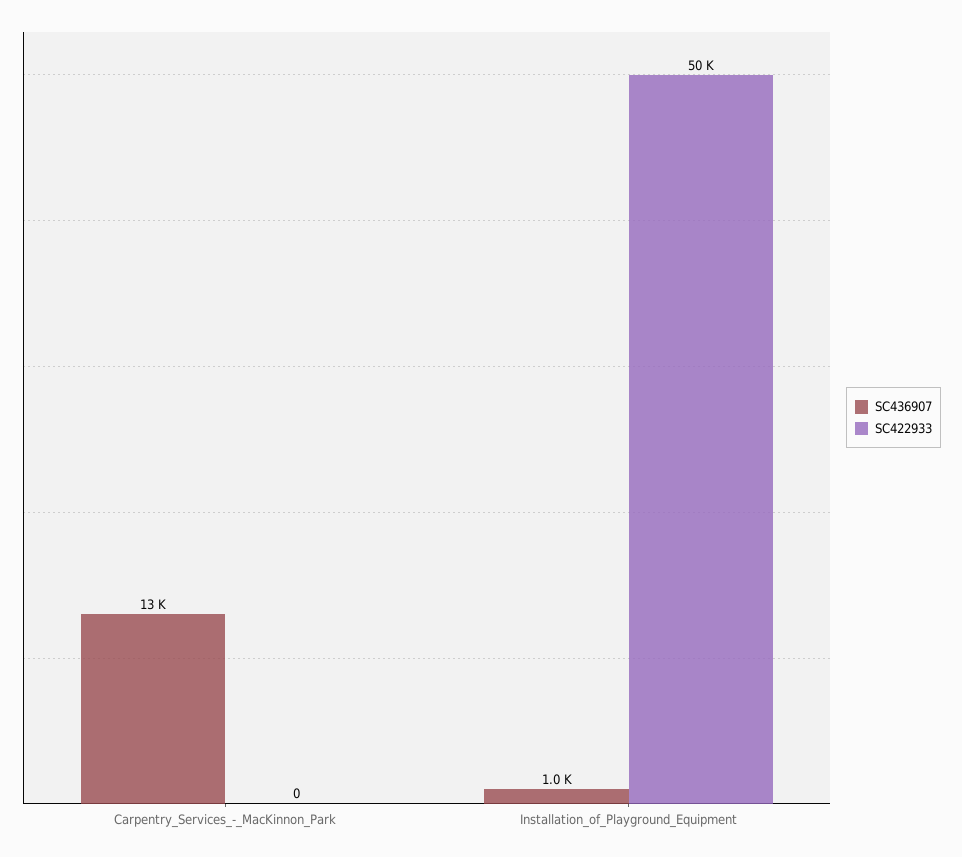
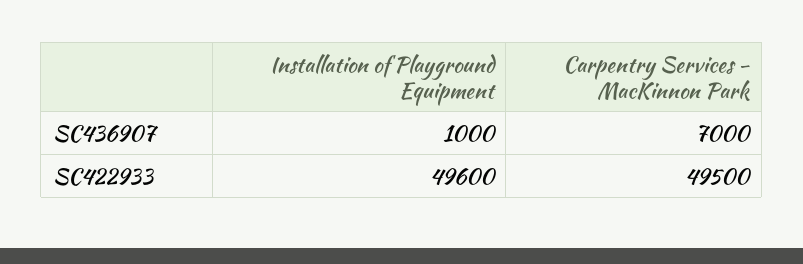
SC436907, Carpentry_Services_-_MacKinnon_Park: 13000 -> 7000
SC422933, Carpentry_Services_-_MacKinnon_Park: 0 -> 49500

